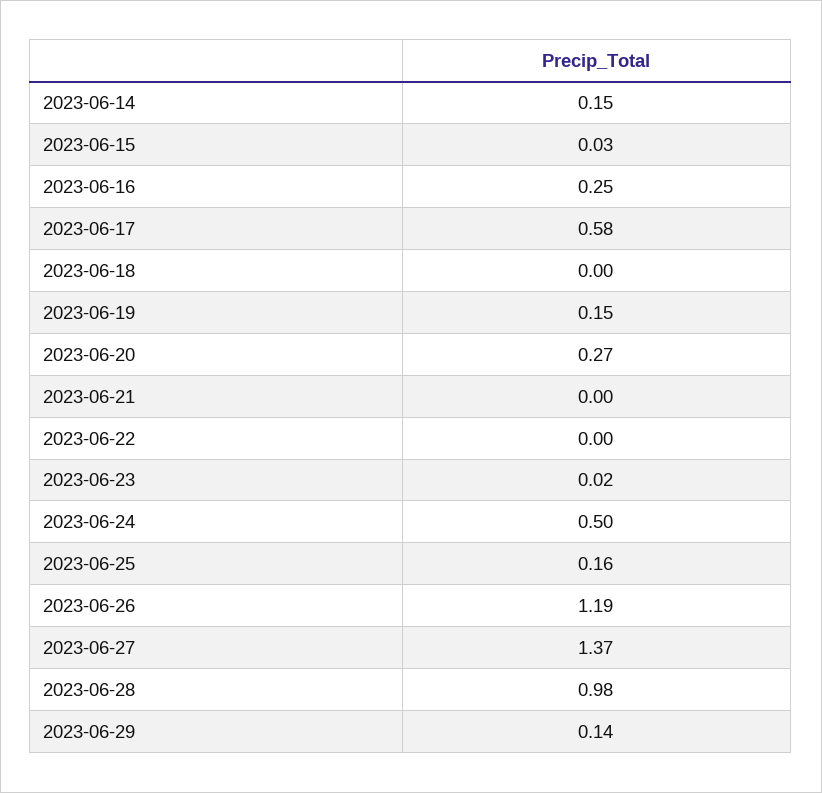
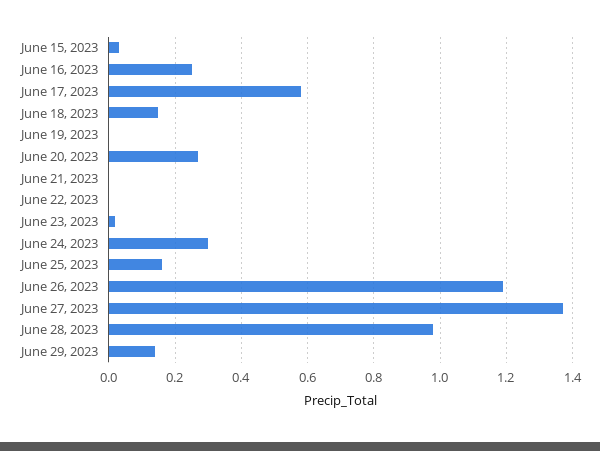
2023-06-14: 0.15 -> none
2023-06-18: 0 -> 0.15
2023-06-19: 0.15 -> 0
2023-06-24: 0.5 -> 0.3

